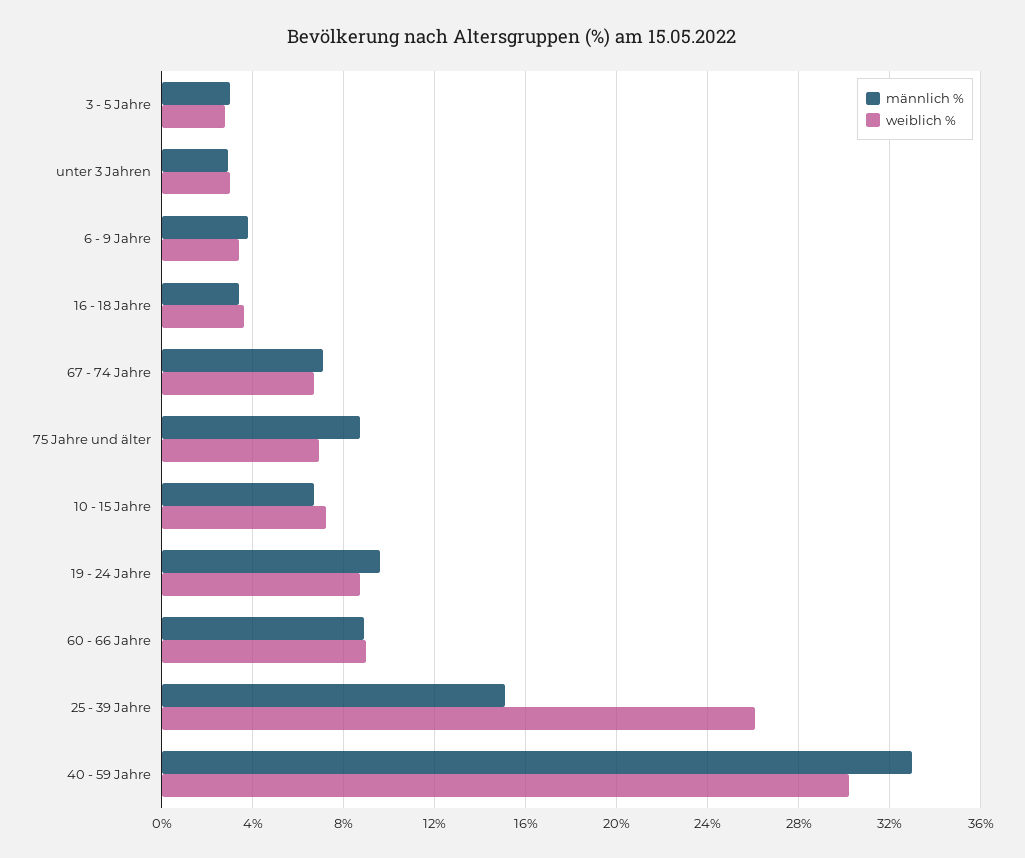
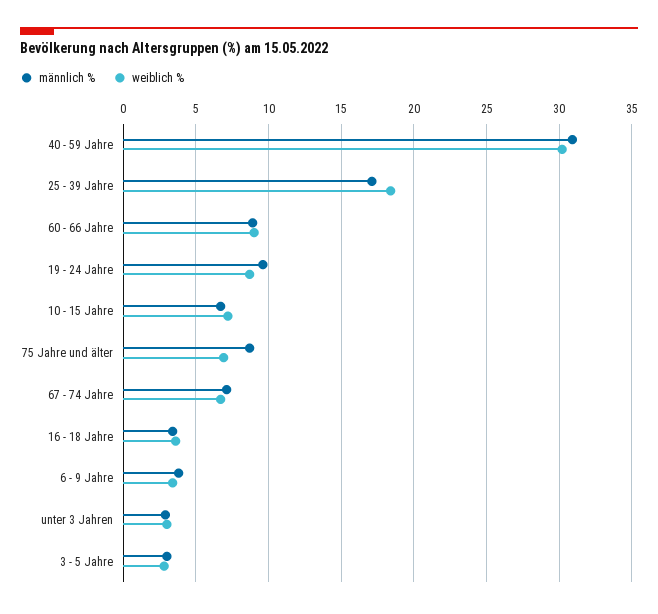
männlich %, 25 - 39 Jahre: 15 -> 17
weiblich %, 25 - 39 Jahre: 26 -> 18.5
männlich %, 40 - 59 Jahre: 33 -> 31

